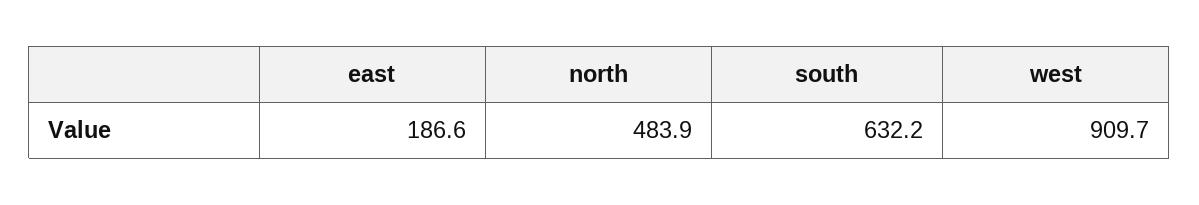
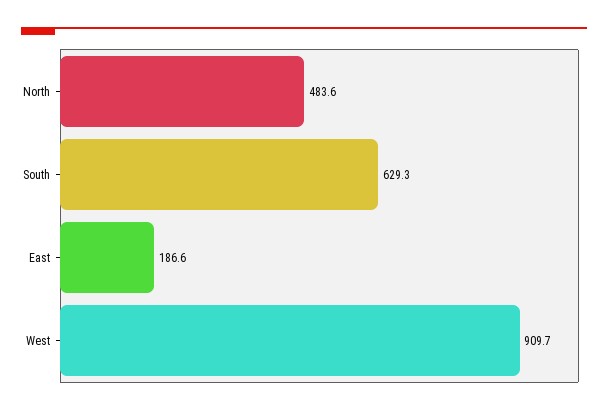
north: 483.9 -> 483.6
south: 632.2 -> 629.3

